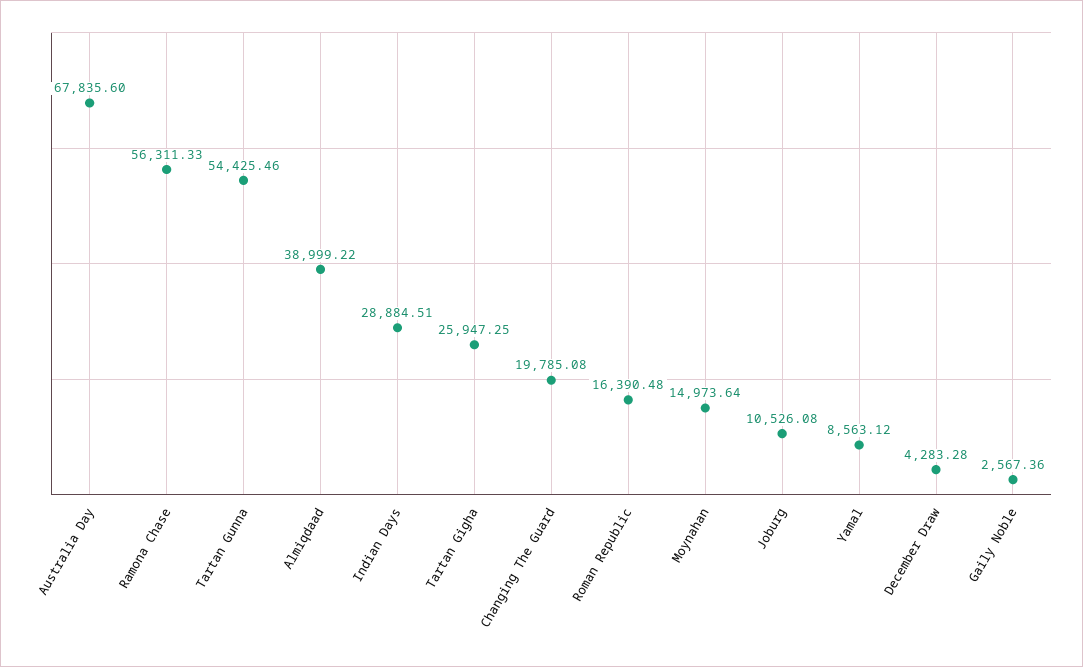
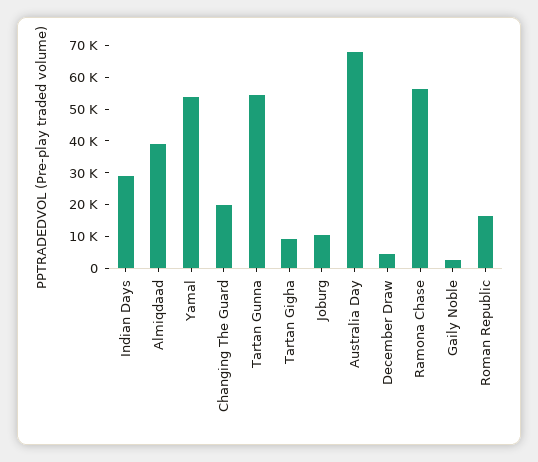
Tartan Gigha: 25947.25 -> 10000
Moynahan: 14973.64 -> none
Yamal: 8563.12 -> 55000

